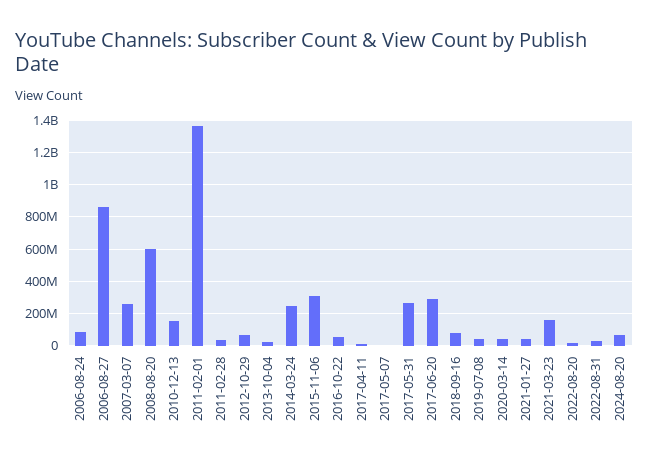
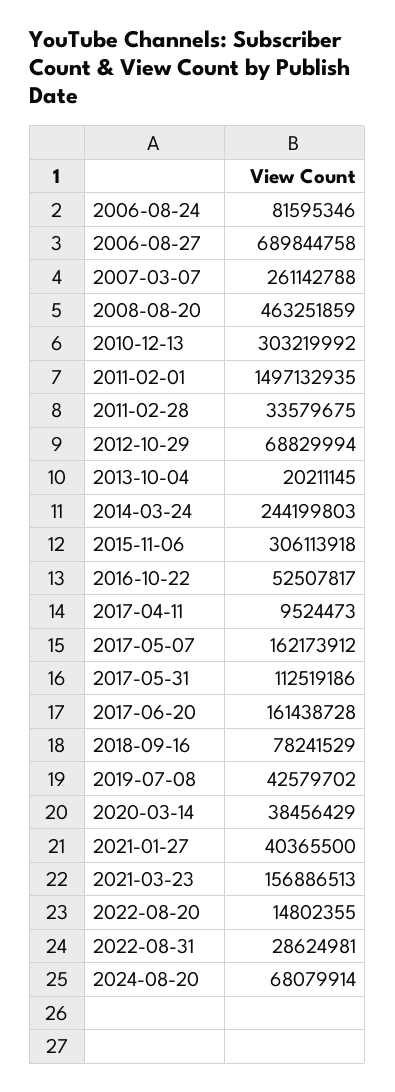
2006-08-27: 850000000 -> 689844758
2008-08-20: 600000000 -> 463251859
2010-12-13: 150000000 -> 303219992
2011-02-01: 1350000000 -> 1497132935
2017-05-07: 0 -> 162173912
2017-05-31: 250000000 -> 112519186
2017-06-20: 300000000 -> 161438728

